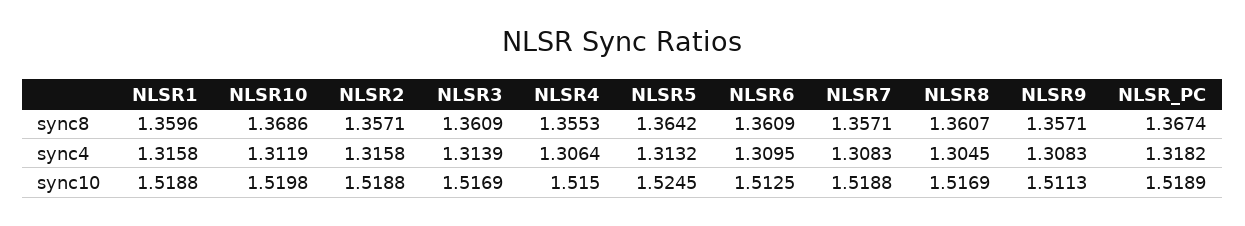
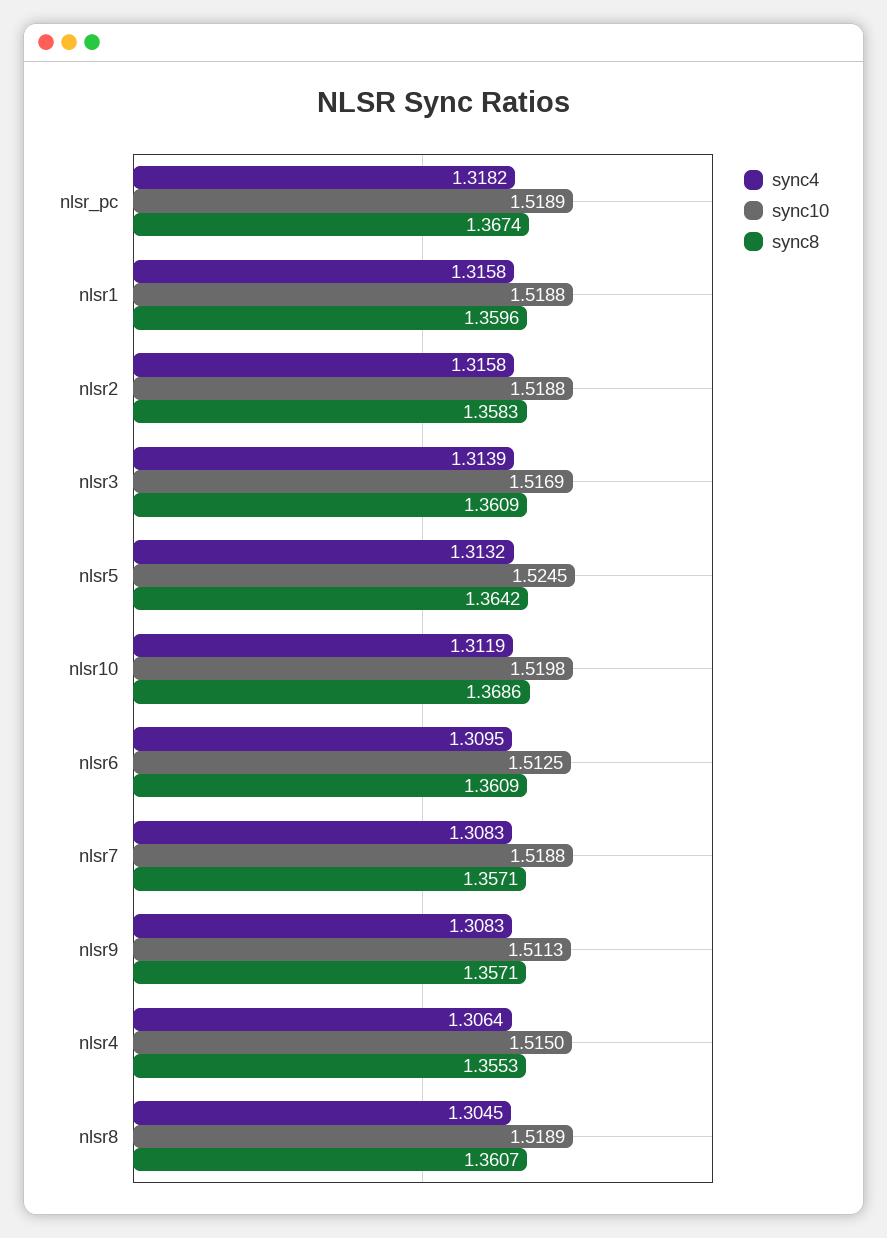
sync8, NLSR2: 1.3571 -> 1.3583
sync10, NLSR8: 1.5169 -> 1.5189

